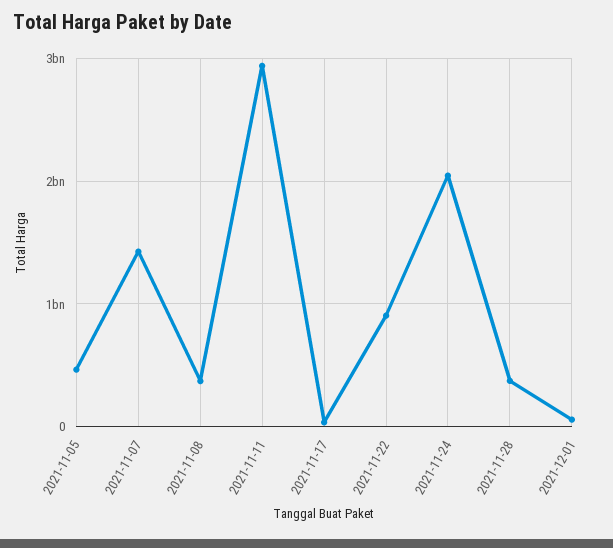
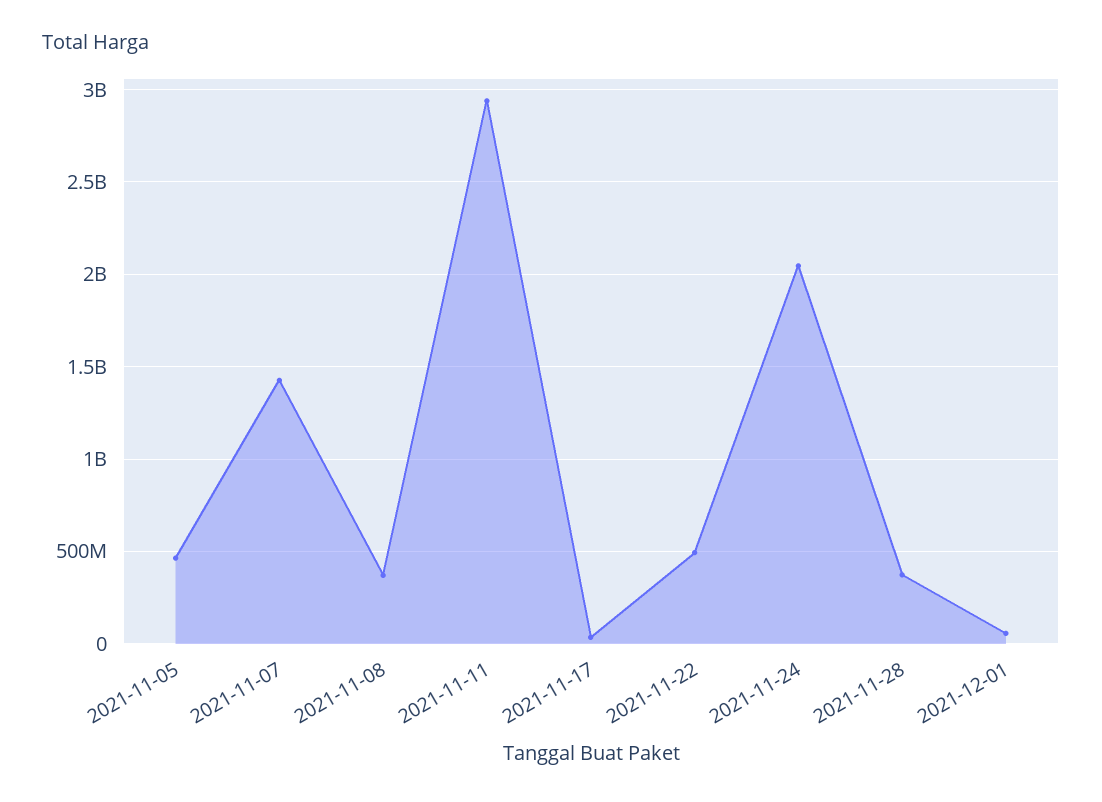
2021-11-22: 900000000 -> 500000000

